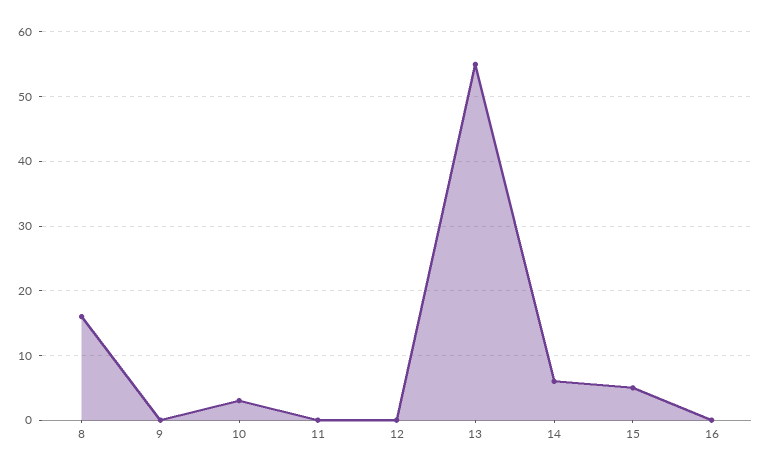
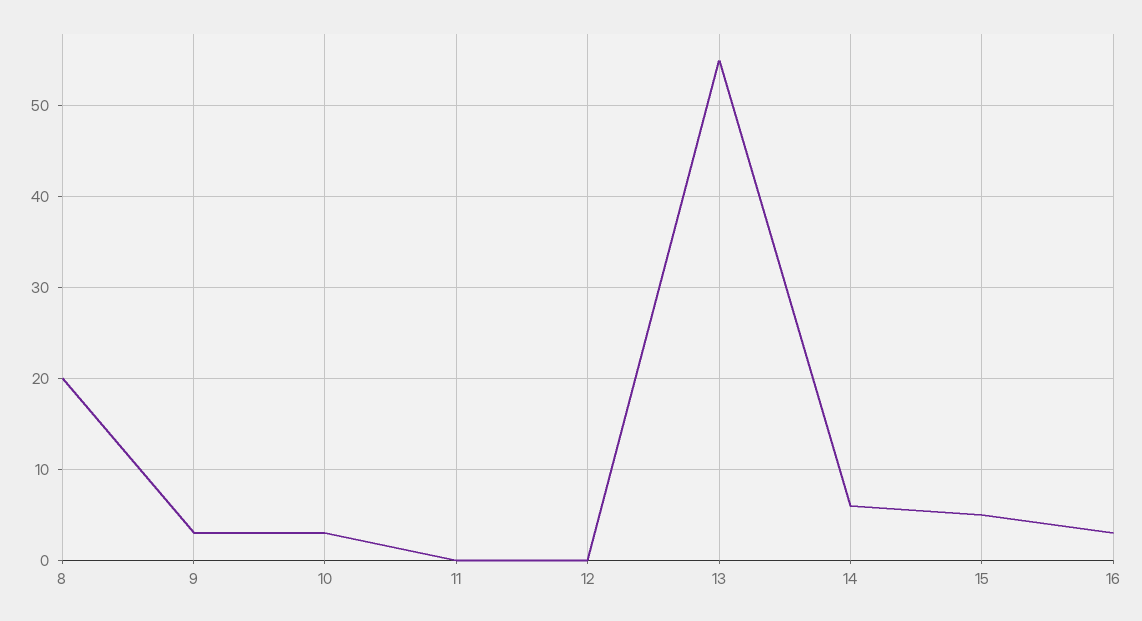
8: 16 -> 20
9: 0 -> 3
16: 0 -> 3

